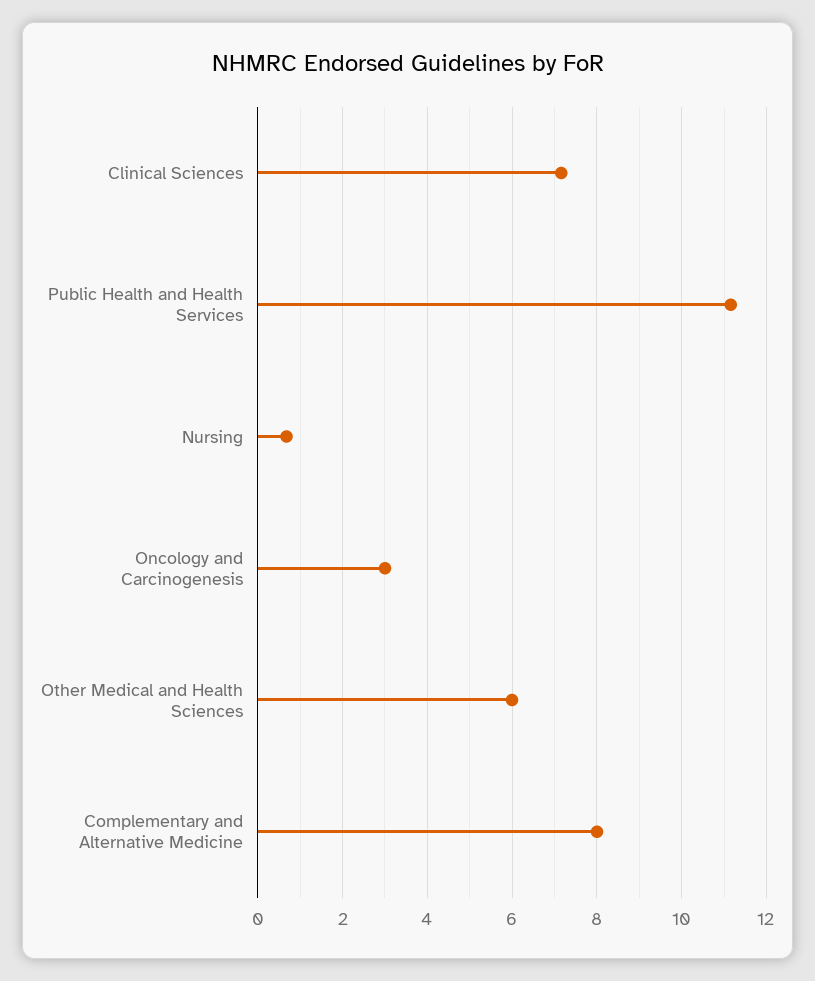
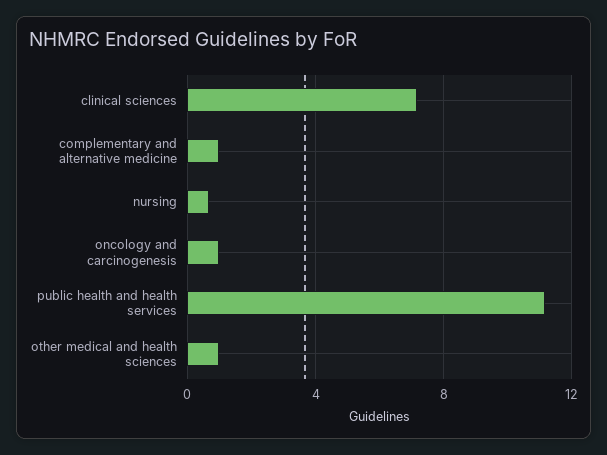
Oncology and Carcinogenesis: 3 -> 1
Other Medical and Health Sciences: 6 -> 1
Complementary and Alternative Medicine: 8 -> 1

